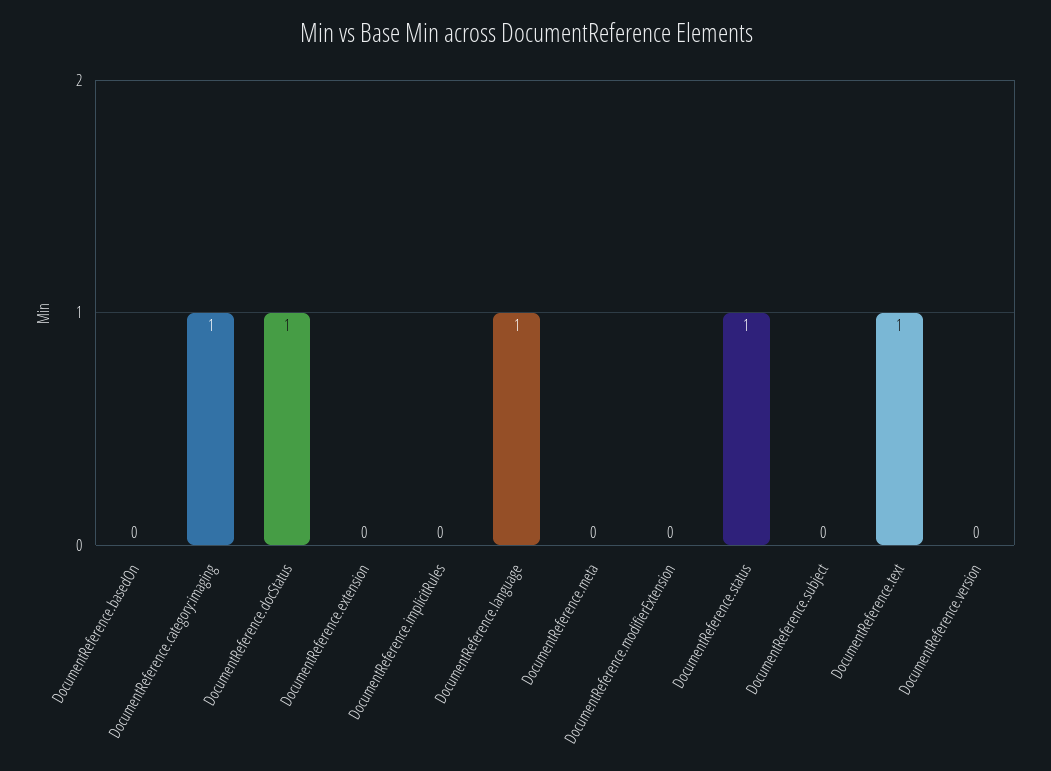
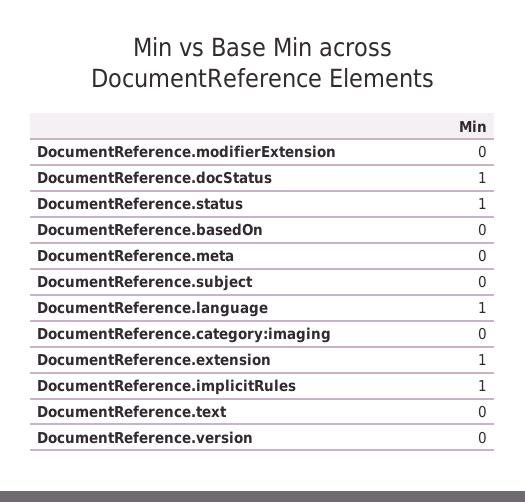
DocumentReference.category:imaging: 1 -> 0
DocumentReference.extension: 0 -> 1
DocumentReference.implicitRules: 0 -> 1
DocumentReference.text: 1 -> 0

